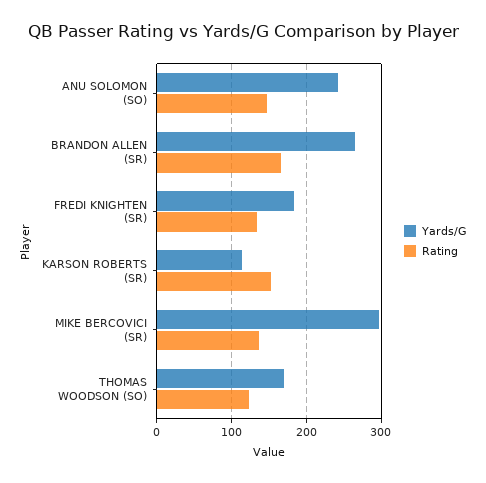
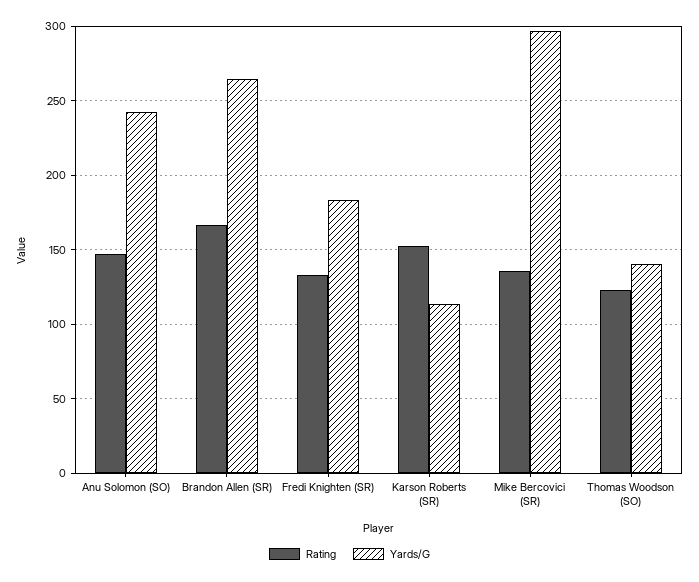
Yards/G, THOMAS WOODSON (SO): 170 -> 140

